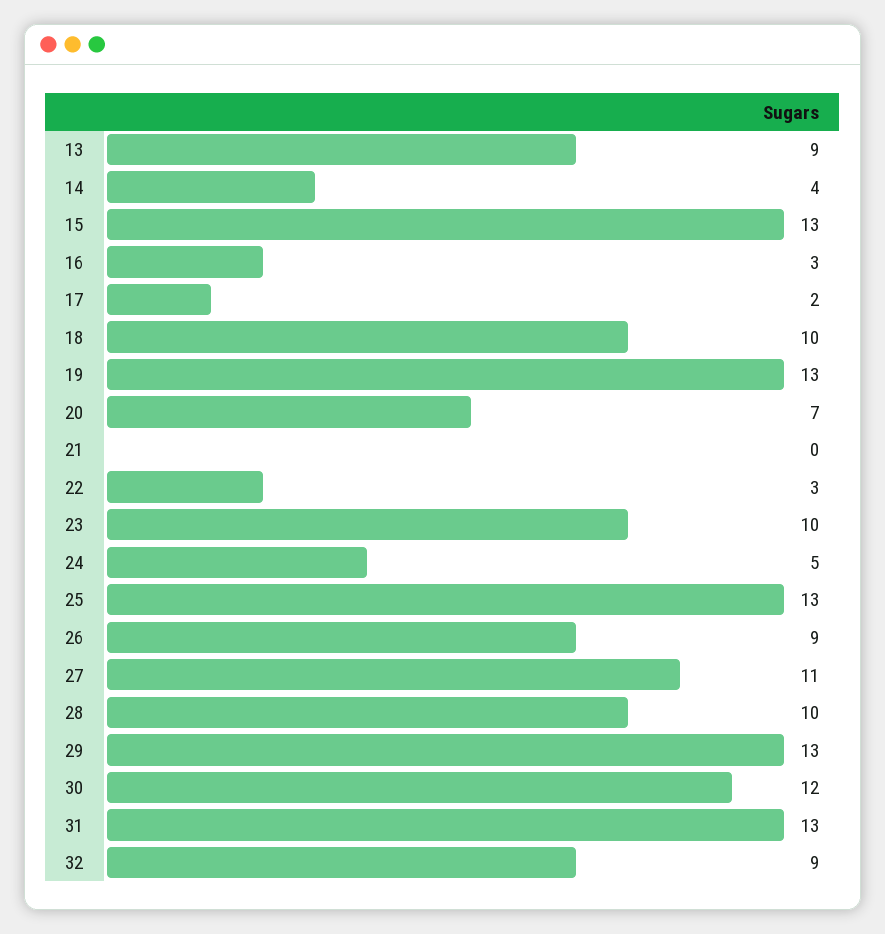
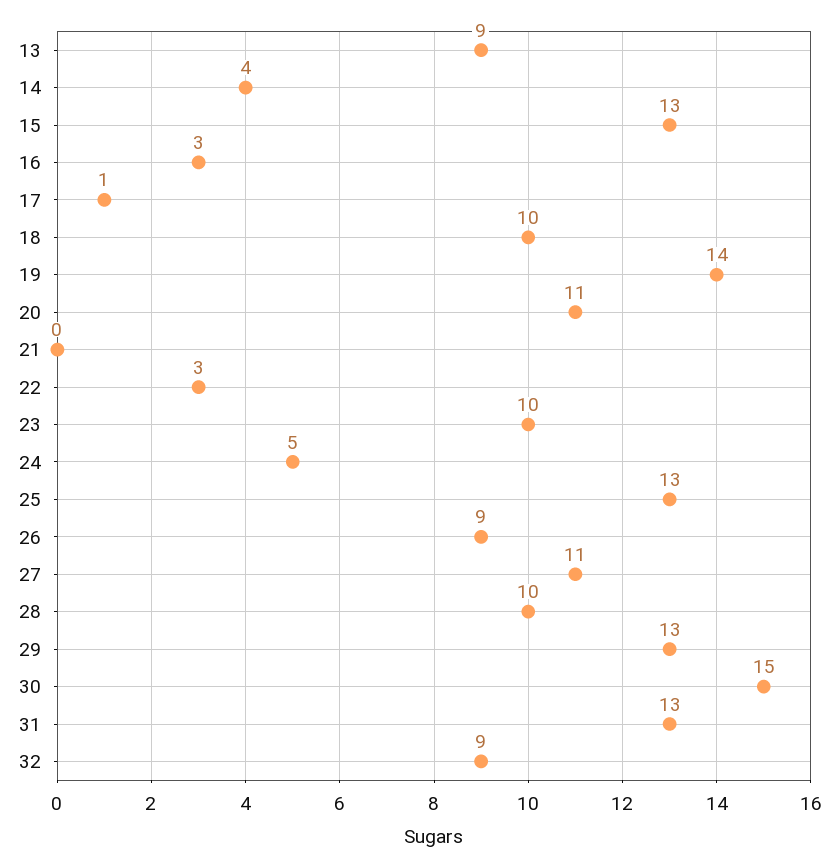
17: 2 -> 1
19: 13 -> 14
20: 7 -> 11
30: 12 -> 15

